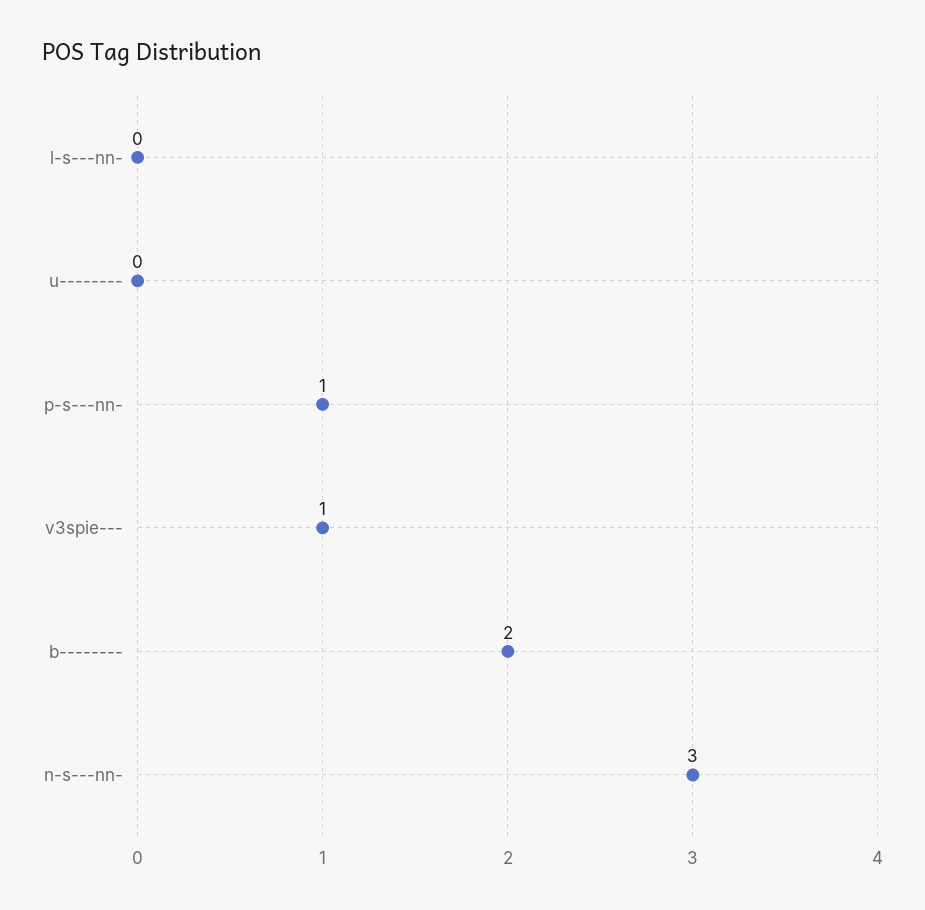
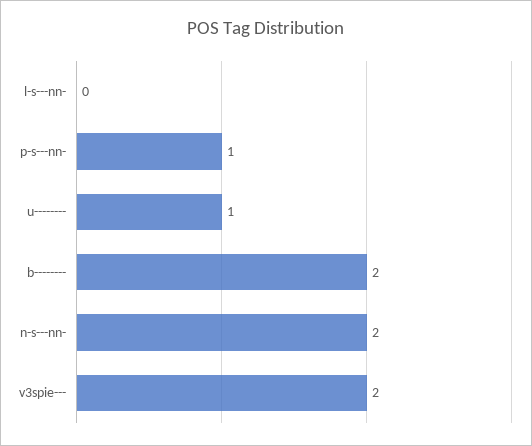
u--------: 0 -> 1
v3spie---: 1 -> 2
n-s---nn-: 3 -> 2

